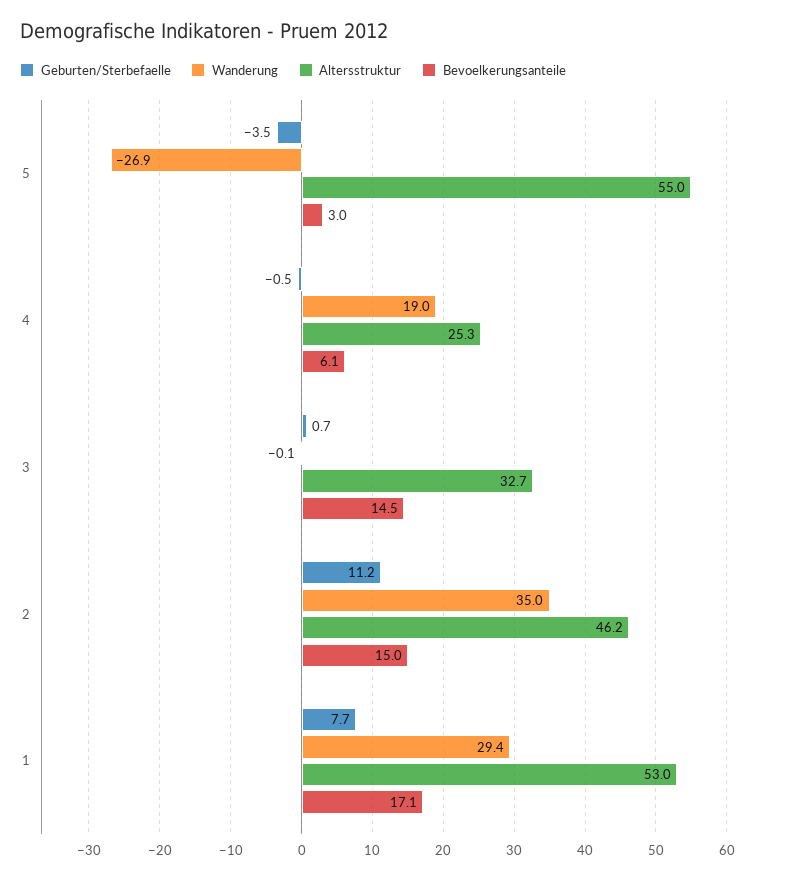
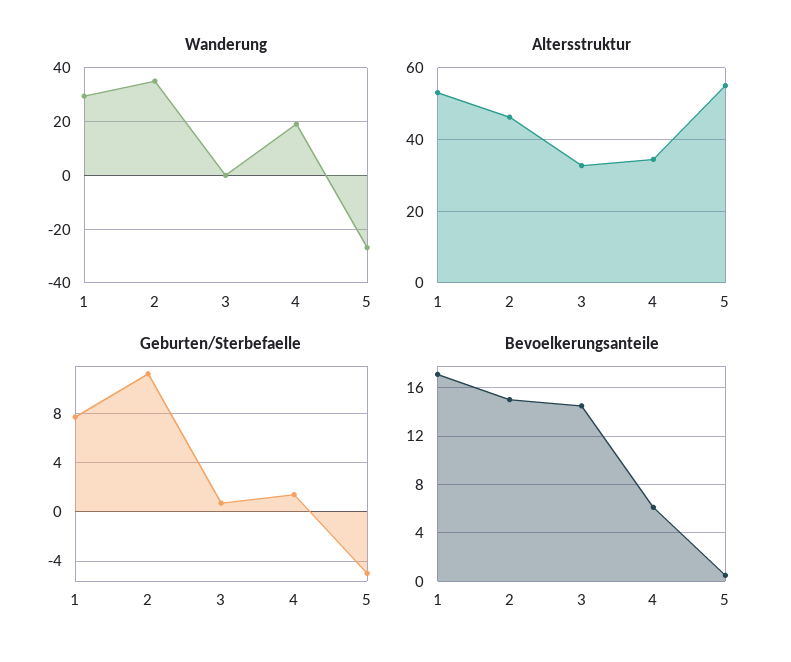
Geburten/Sterbefaelle, 5: -3.5 -> -5
Bevoelkerungsanteile, 5: 3 -> 0.5
Geburten/Sterbefaelle, 4: -0.5 -> 1.5
Altersstruktur, 4: 25.3 -> 34

